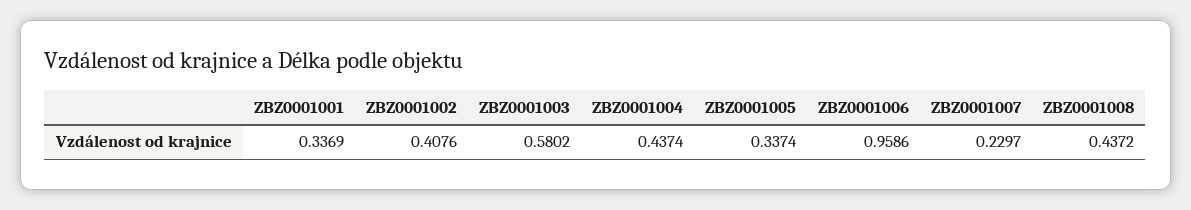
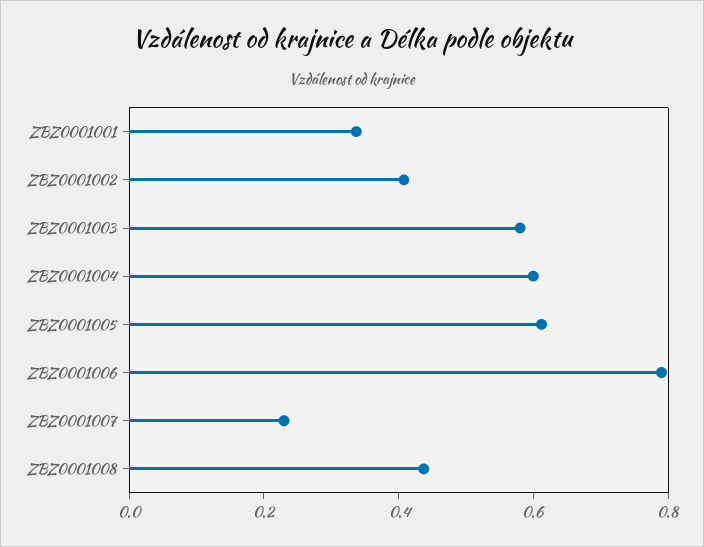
ZBZ0001004: 0.4374 -> 0.6
ZBZ0001005: 0.3374 -> 0.6
ZBZ0001006: 0.9586 -> 0.8

